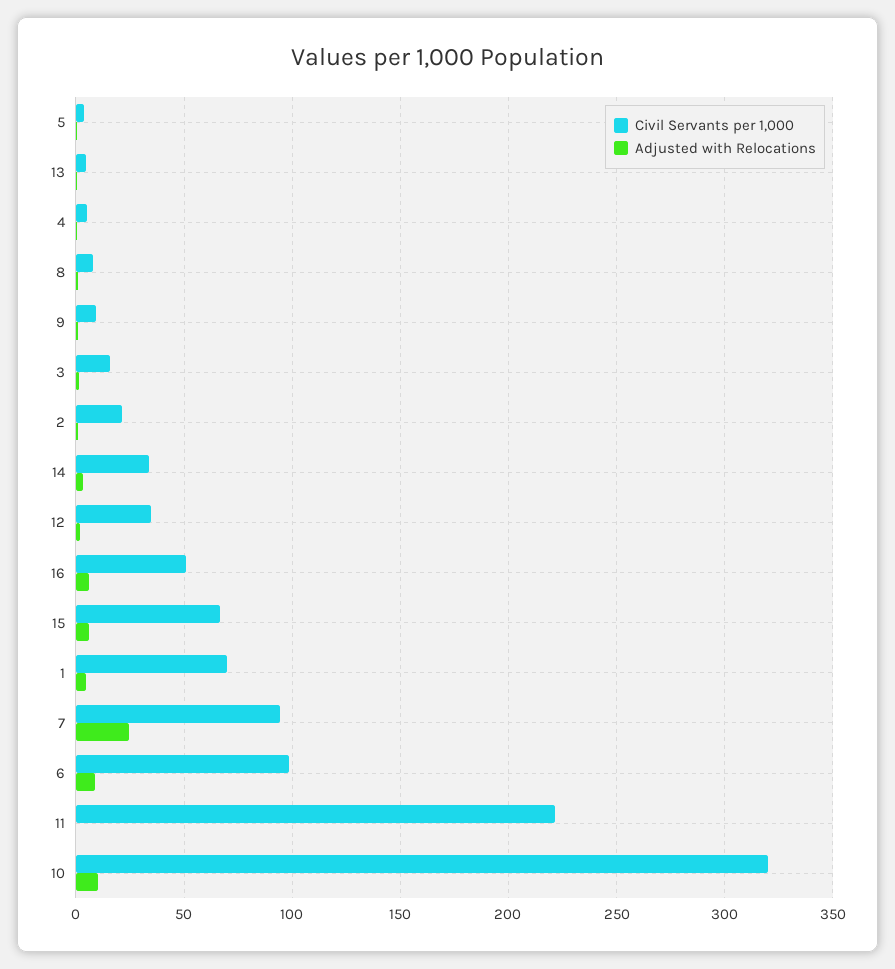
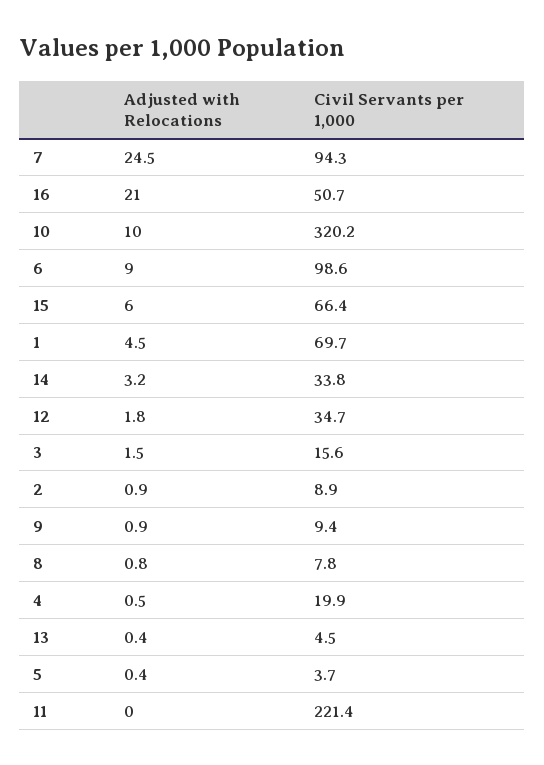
Civil Servants per 1,000, 4: 5 -> 19.9
Civil Servants per 1,000, 2: 20 -> 8.9
Adjusted with Relocations, 16: 5 -> 21

